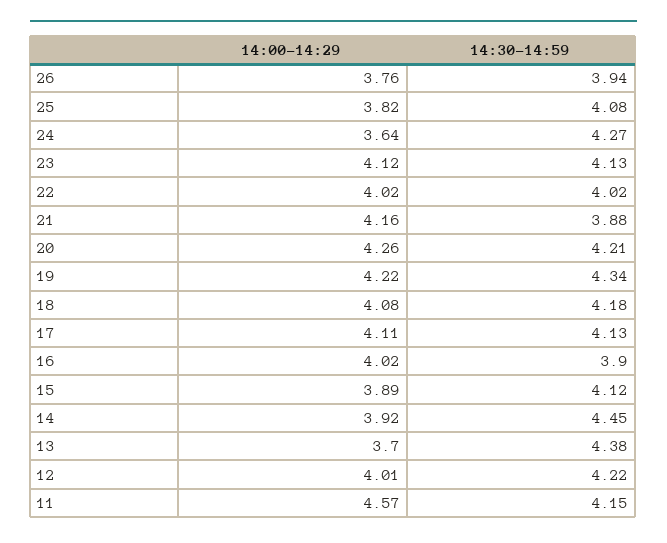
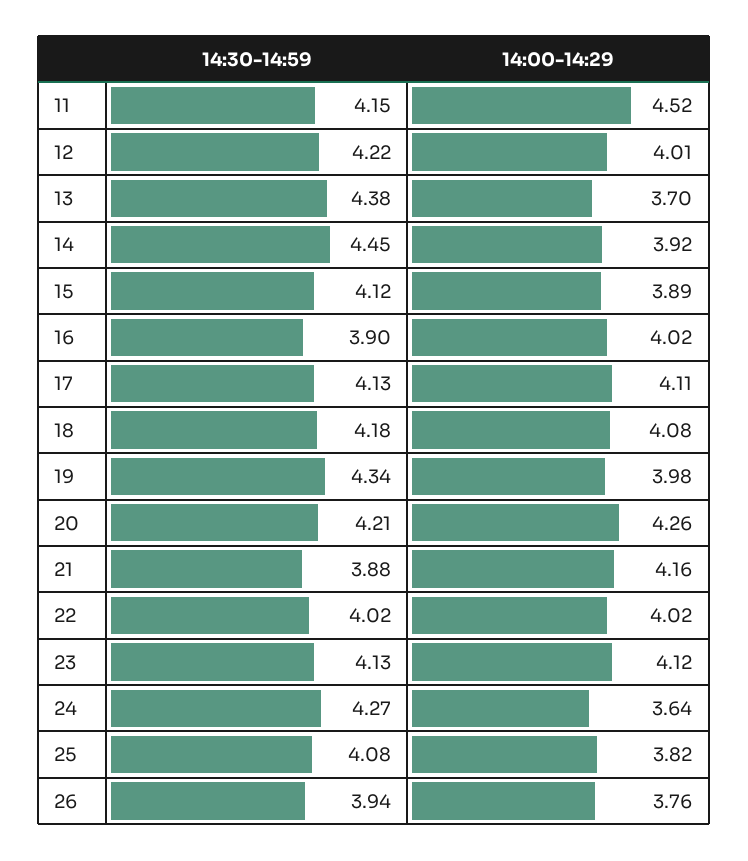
14:00-14:29, 19: 4.22 -> 3.98
14:00-14:29, 11: 4.57 -> 4.52

